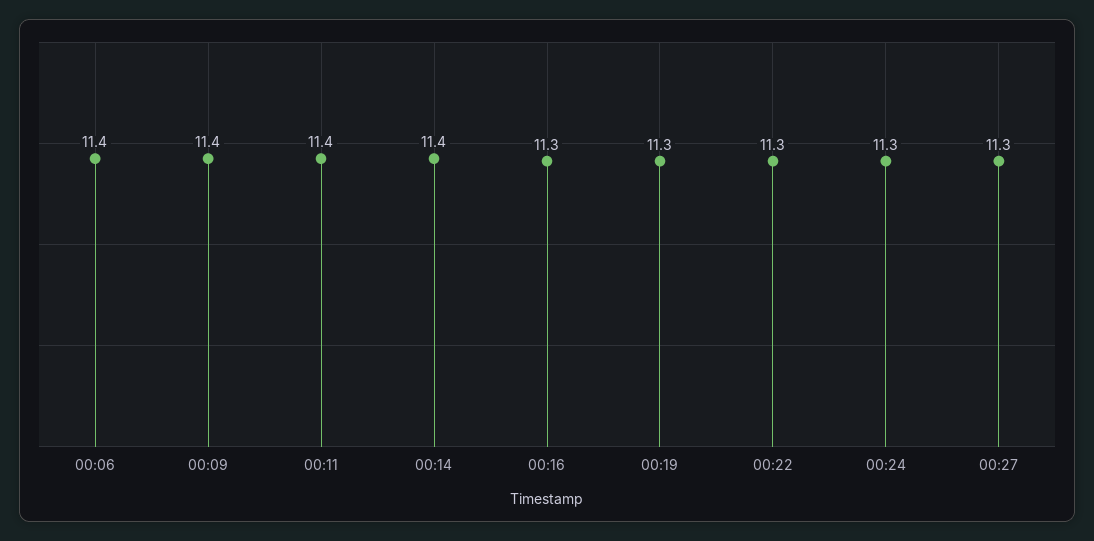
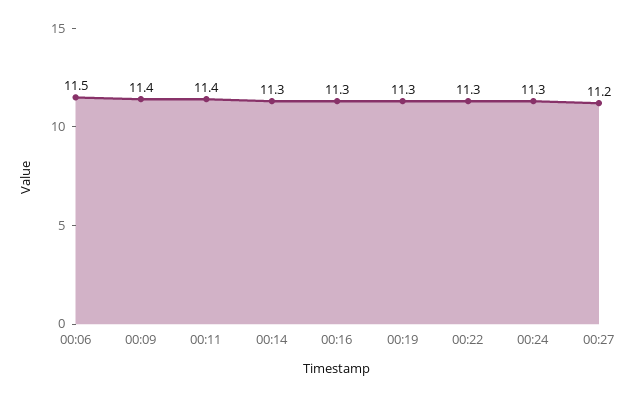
00:06: 11.4 -> 11.5
00:14: 11.4 -> 11.3
00:27: 11.3 -> 11.2

